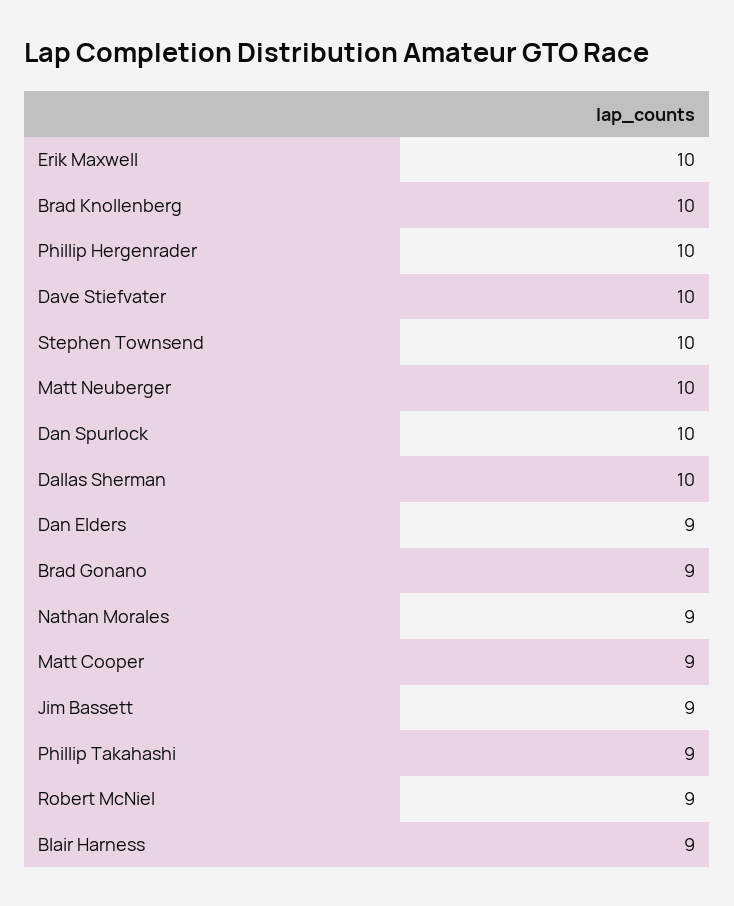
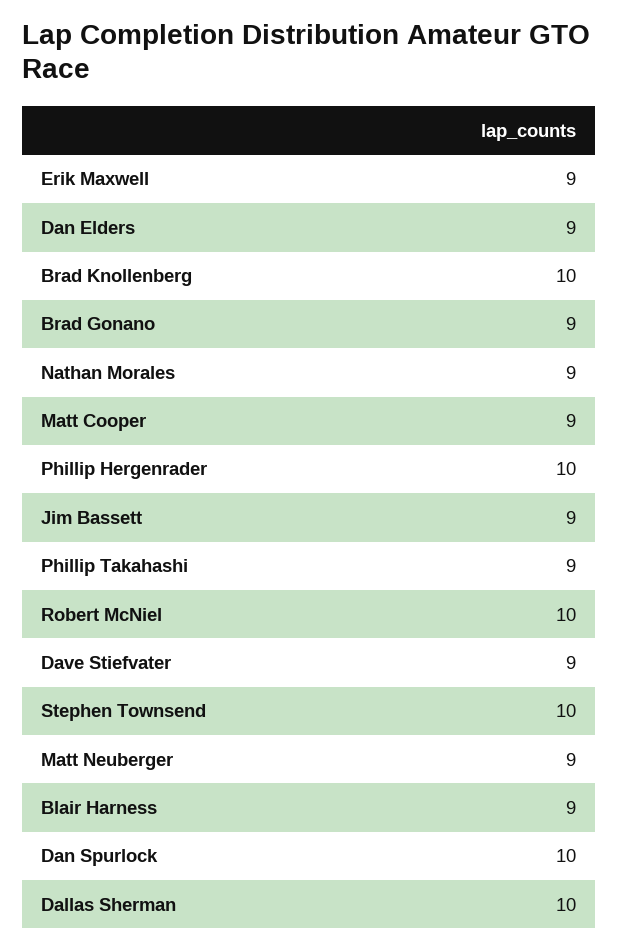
Erik Maxwell: 10 -> 9
Dave Stiefvater: 10 -> 9
Matt Neuberger: 10 -> 9
Robert McNiel: 9 -> 10

